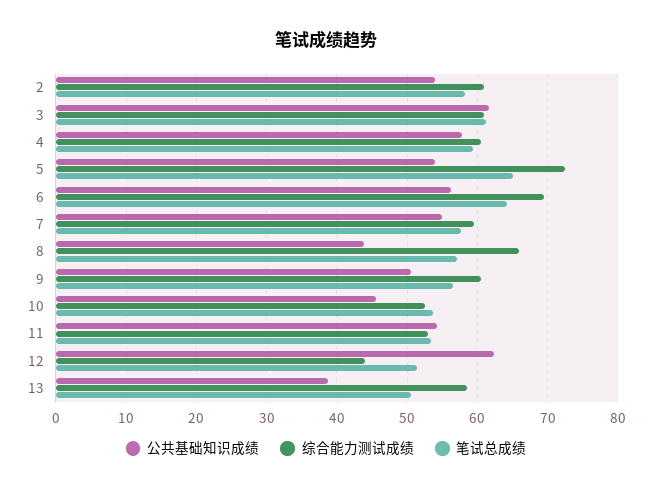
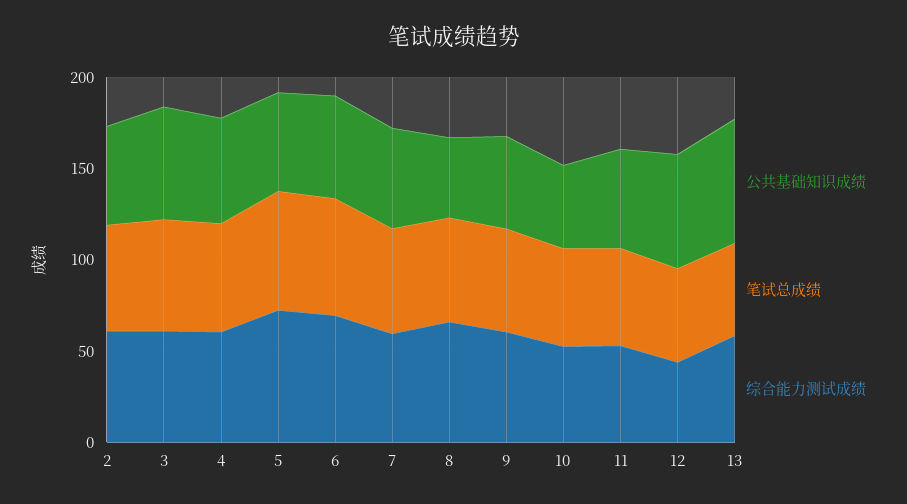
公共基础知识成绩, 13: 39 -> 70

